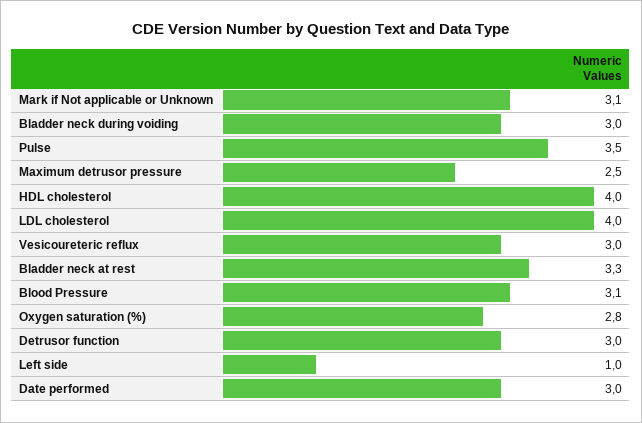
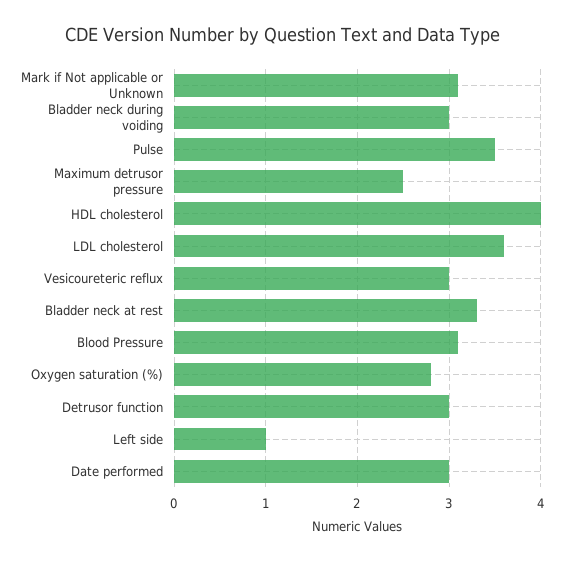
LDL cholesterol: 4 -> 3.6

